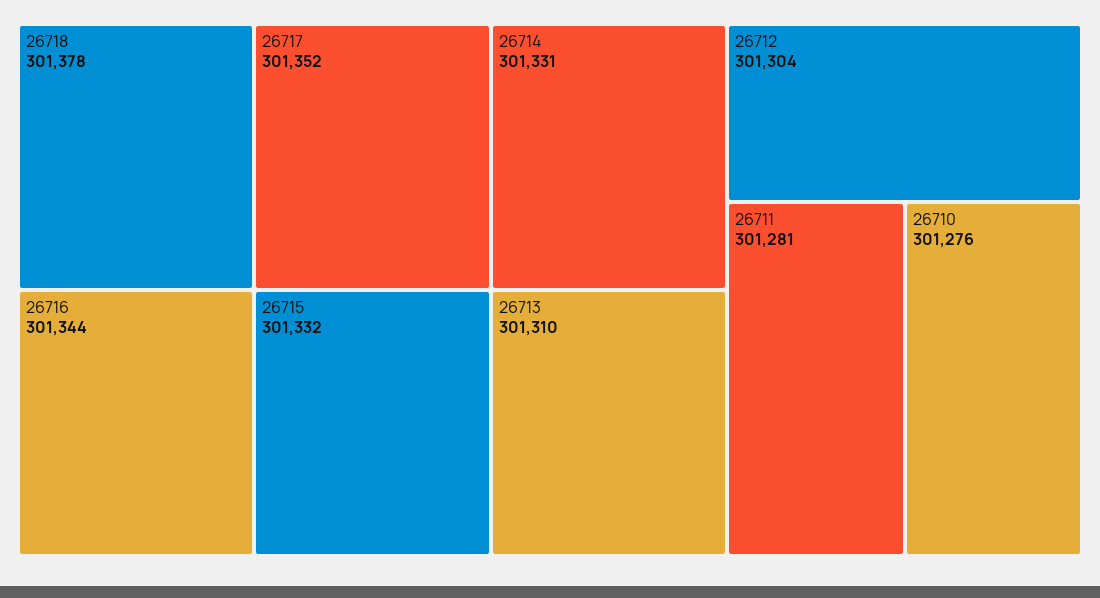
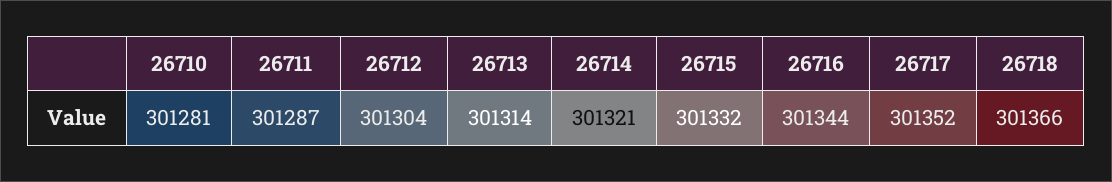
26718: 301378 -> 301366
26714: 301331 -> 301321
26713: 301310 -> 301314
26711: 301281 -> 301287
26710: 301276 -> 301281

